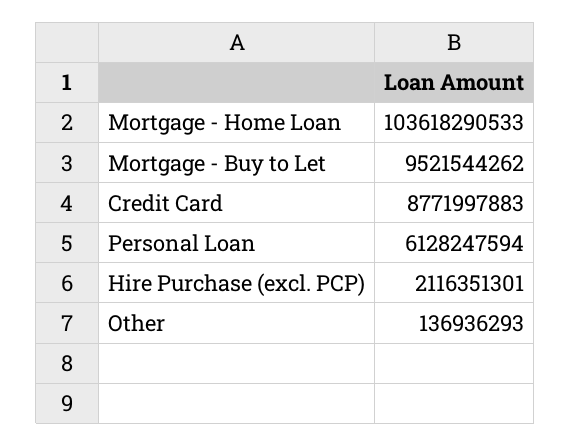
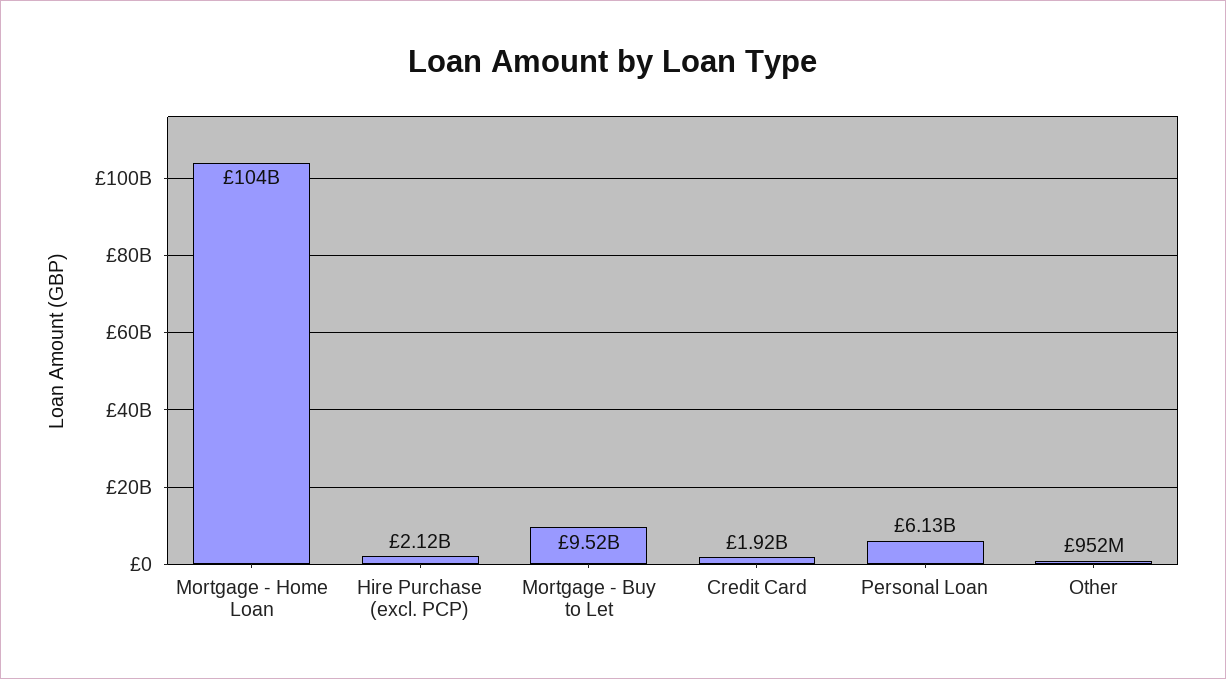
Credit Card: 8771997883 -> 1920000000
Other: 136936293 -> 952000000

